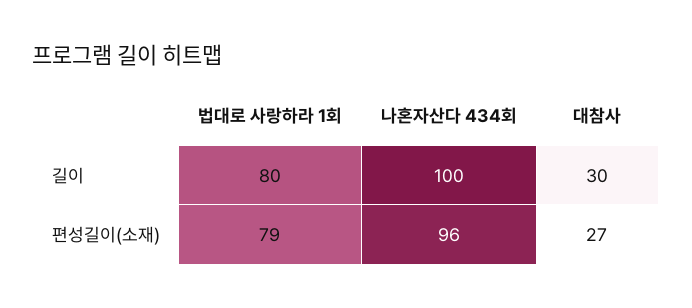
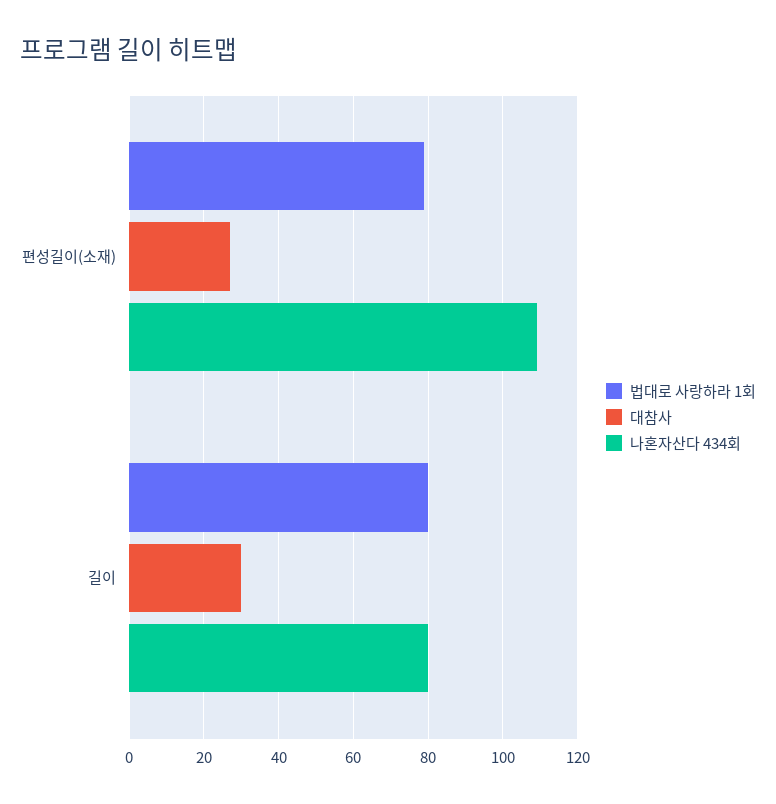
나혼자산다 434회, 길이: 100 -> 80
나혼자산다 434회, 편성길이(소재): 96 -> 110

